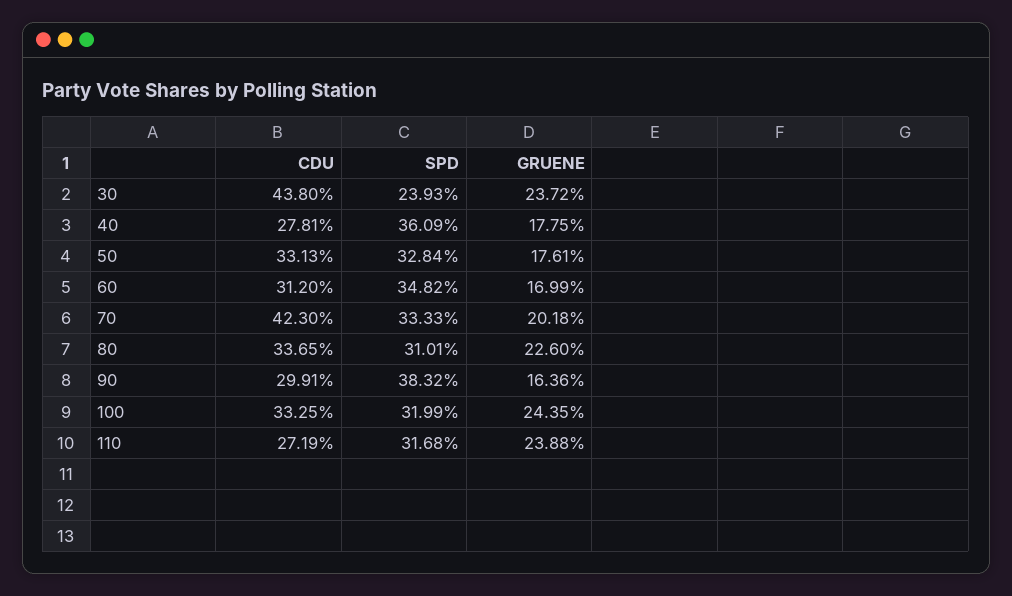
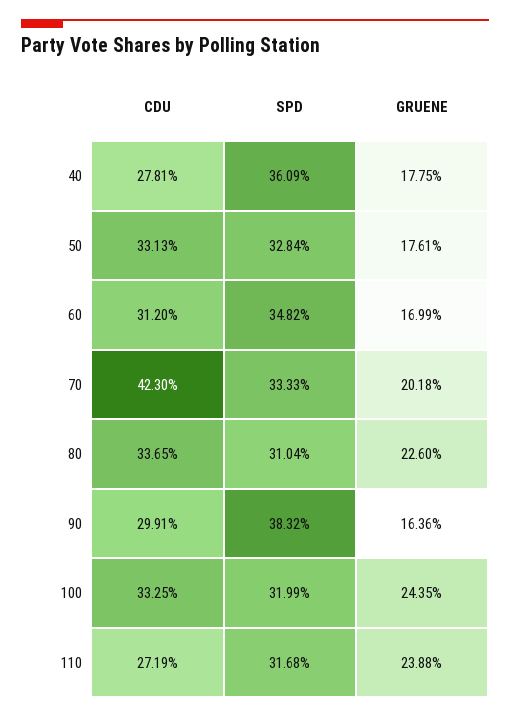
CDU, 30: 43.8 -> none
SPD, 30: 23.93 -> none
GRUENE, 30: 23.72 -> none
SPD, 80: 31.01 -> 31.04

